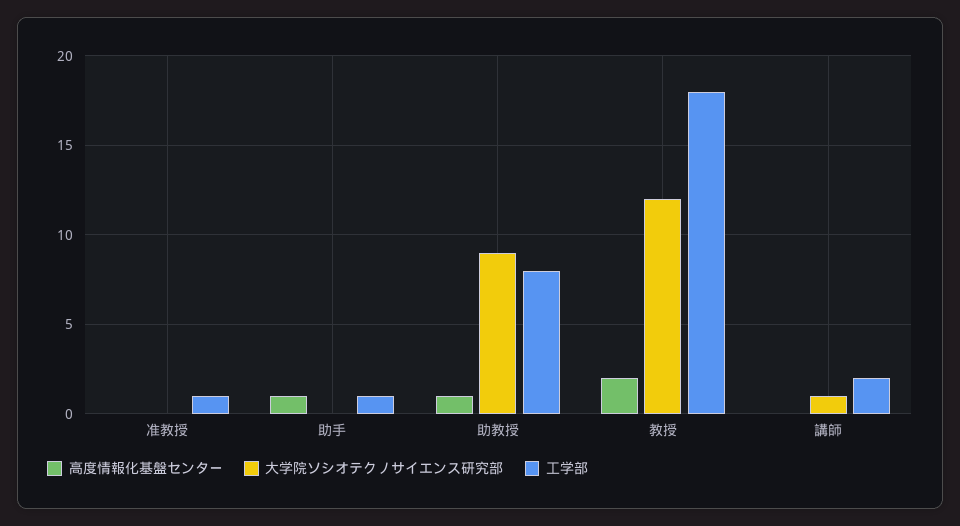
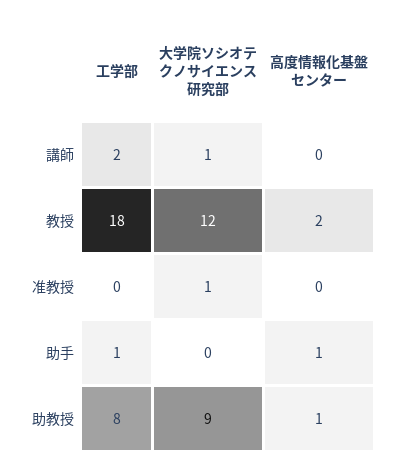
大学院ソシオテクノサイエンス研究部, 准教授: 0 -> 1
工学部, 准教授: 1 -> 0

